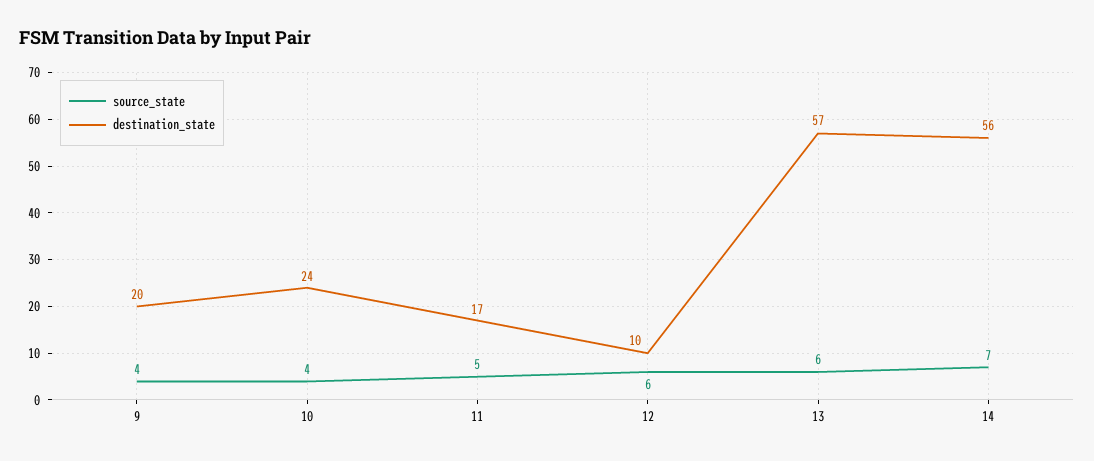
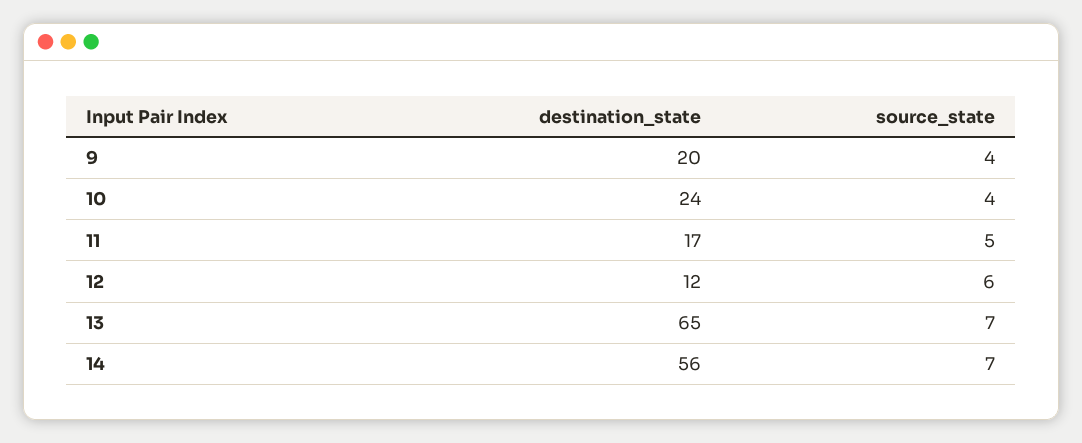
destination_state, 12: 10 -> 12
source_state, 13: 6 -> 7
destination_state, 13: 57 -> 65

